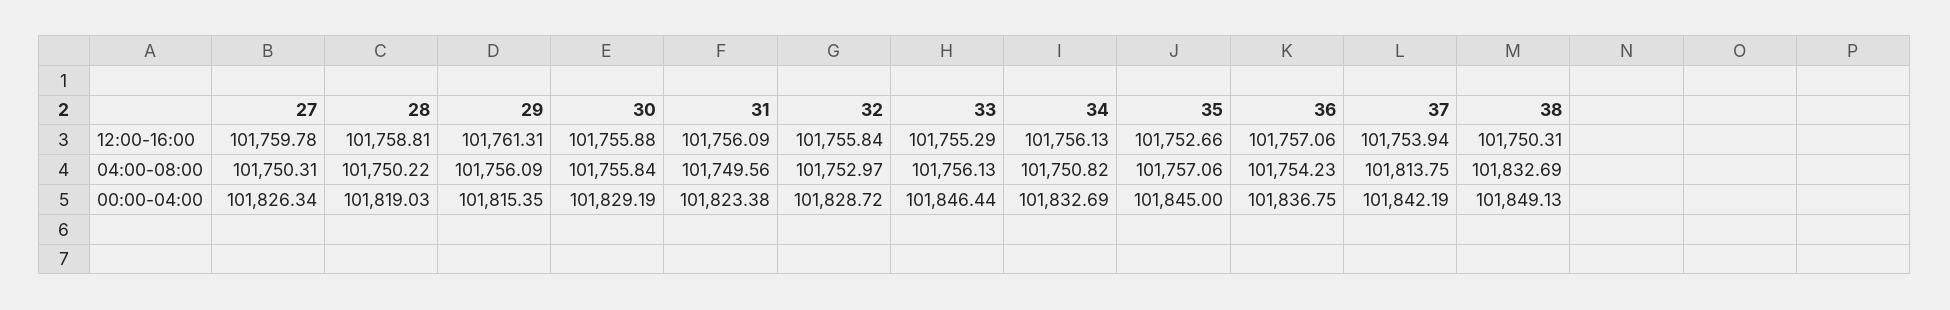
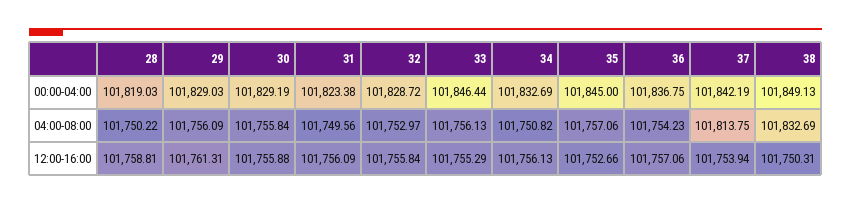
27, 12:00-16:00: 101759.78 -> none
27, 04:00-08:00: 101750.31 -> none
27, 00:00-04:00: 101826.34 -> none
29, 00:00-04:00: 101815.35 -> 101829.03

